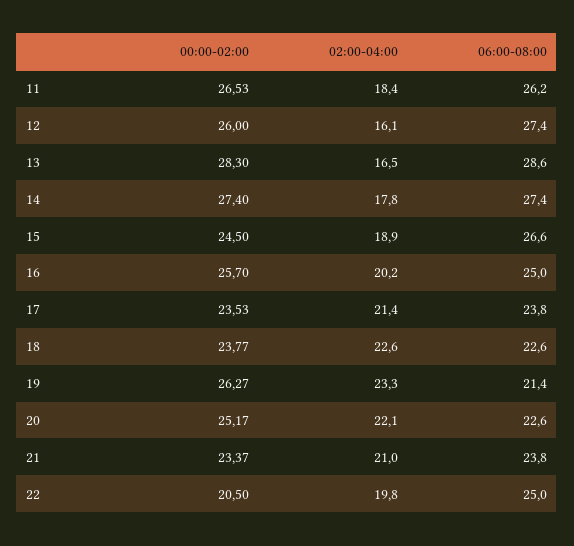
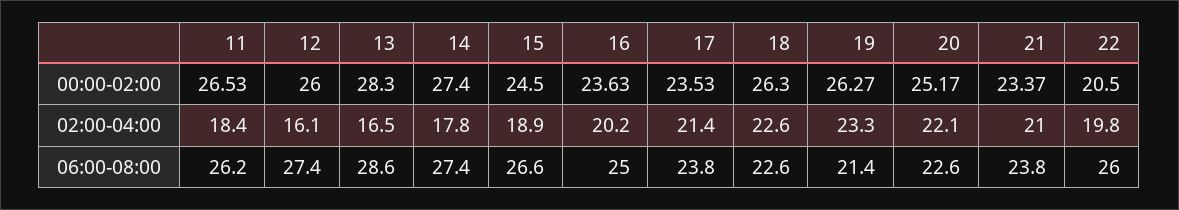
00:00-02:00, 16: 25.7 -> 23.63
00:00-02:00, 18: 23.77 -> 26.3
06:00-08:00, 22: 25 -> 26

